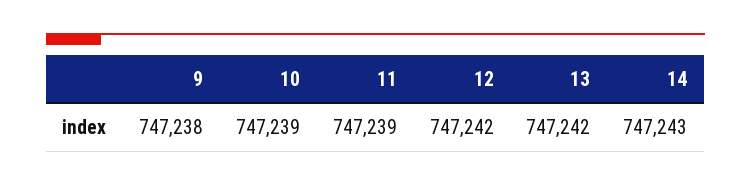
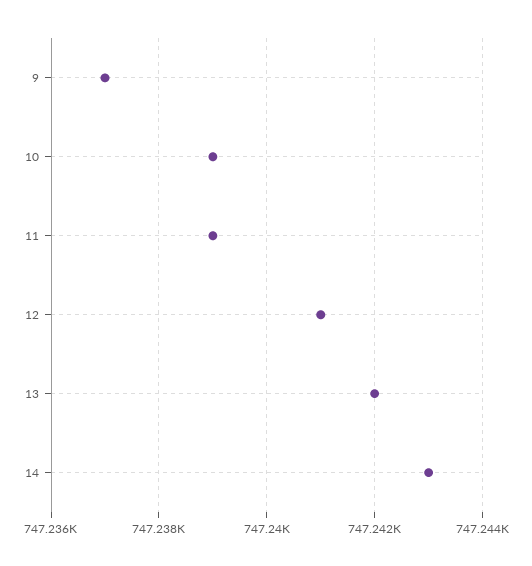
9: 747238 -> 747237
12: 747242 -> 747241

